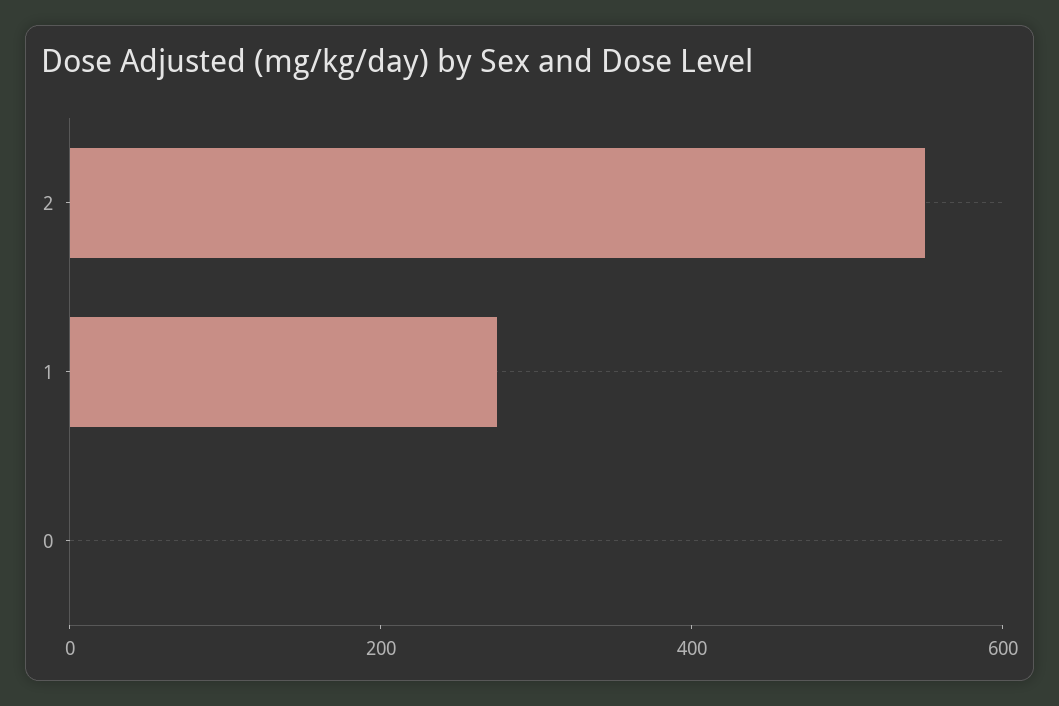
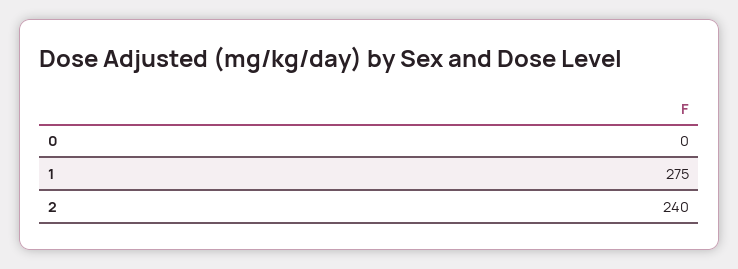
2: 550 -> 240

